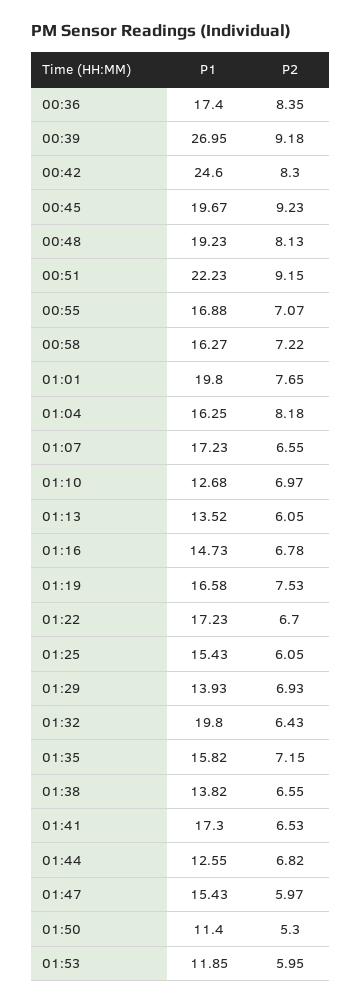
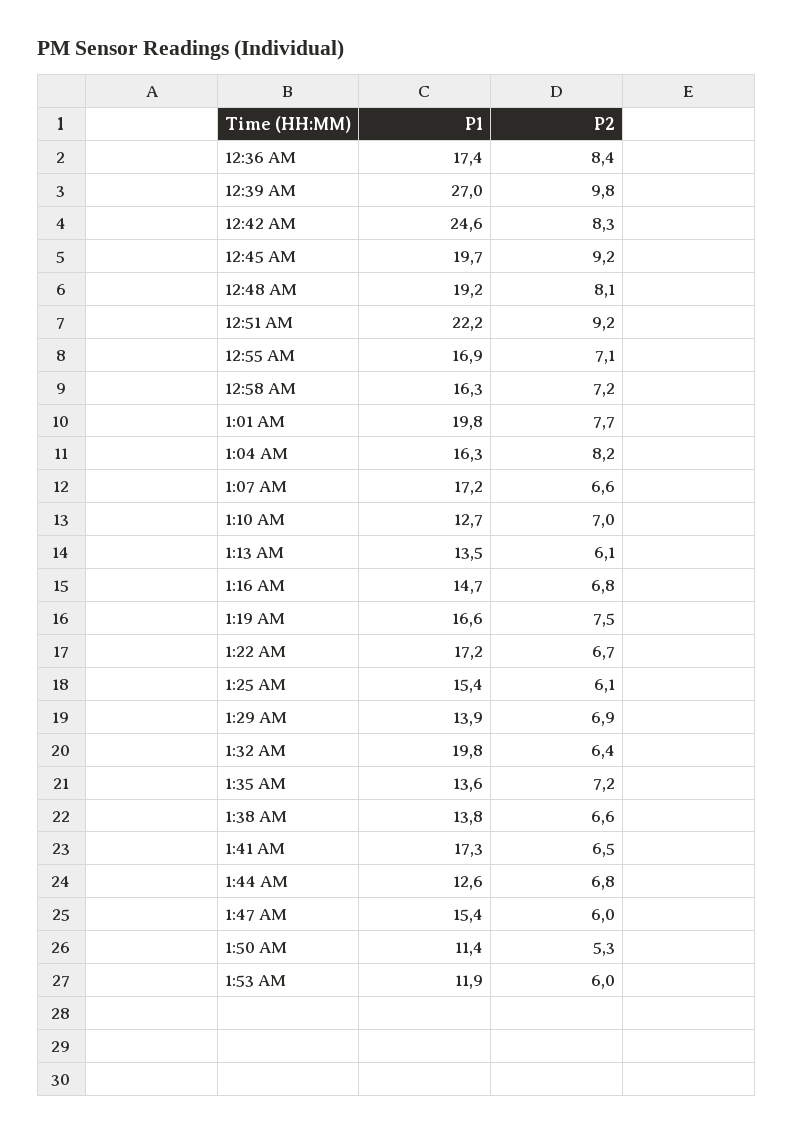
P2, 00:39: 9.18 -> 9.8
P1, 01:35: 15.82 -> 13.6

